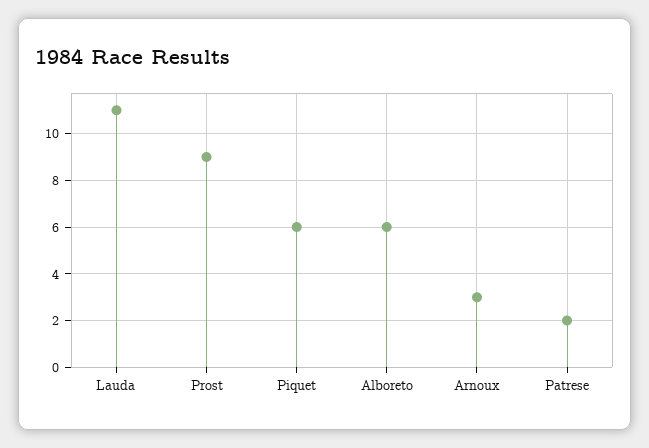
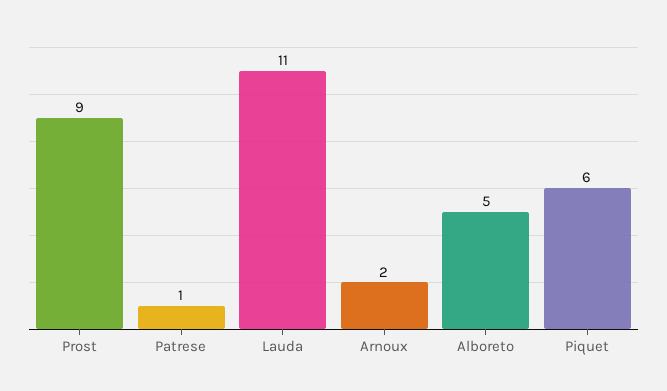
Alboreto: 6 -> 5
Arnoux: 3 -> 2
Patrese: 2 -> 1

